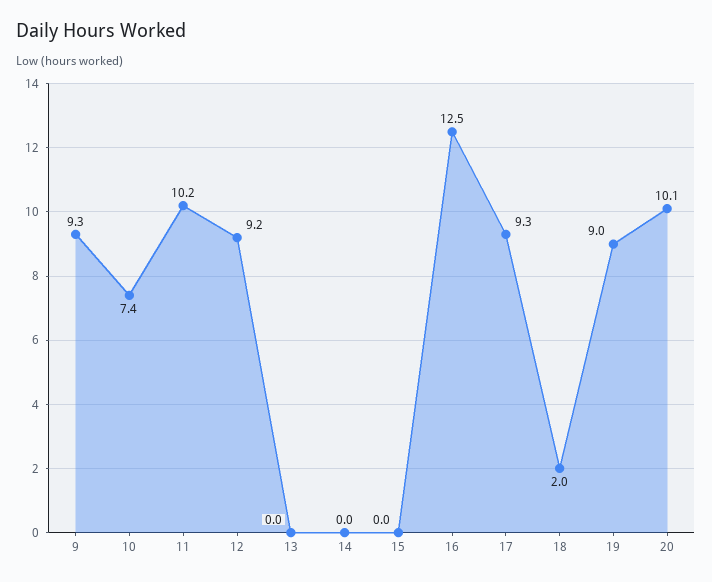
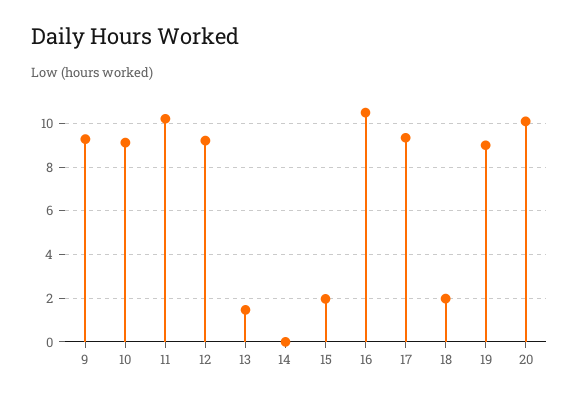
10: 7.4 -> 9
13: 0 -> 1.5
15: 0 -> 2
16: 12.5 -> 10.5

